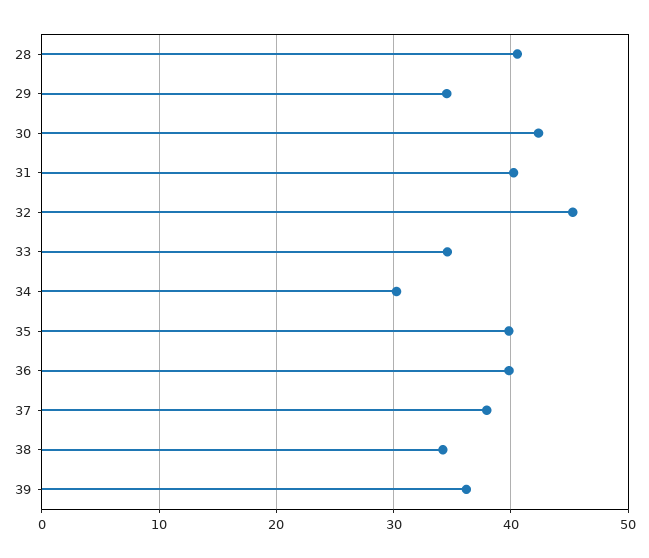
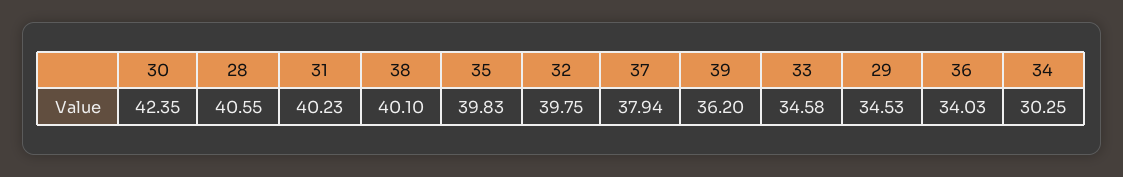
32: 45 -> 39.75
36: 40 -> 34.03
38: 34 -> 40.1

